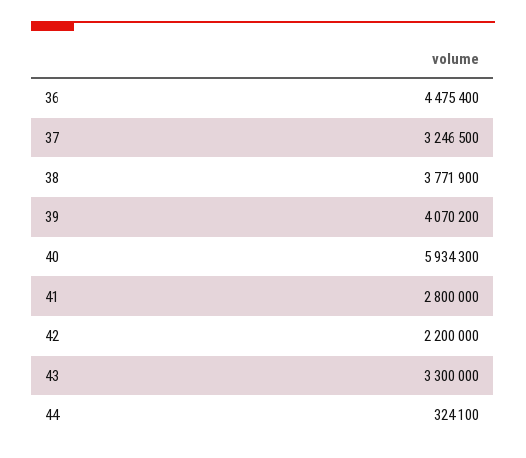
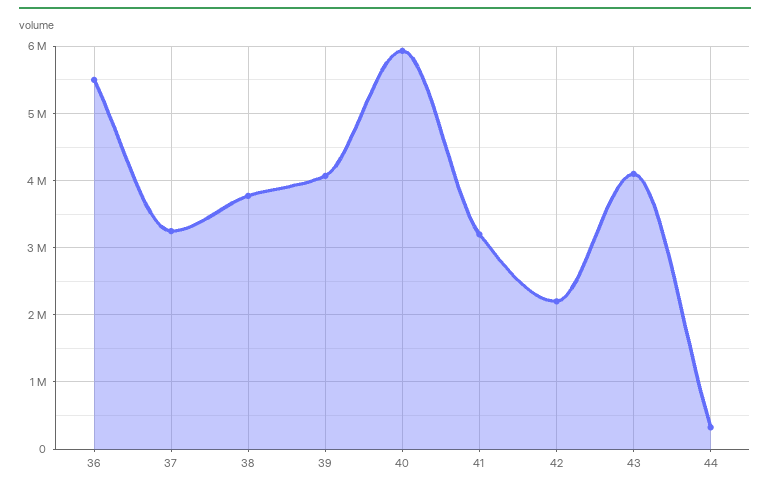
36: 4475400 -> 5500000
41: 2800000 -> 3200000
43: 3300000 -> 4100000

